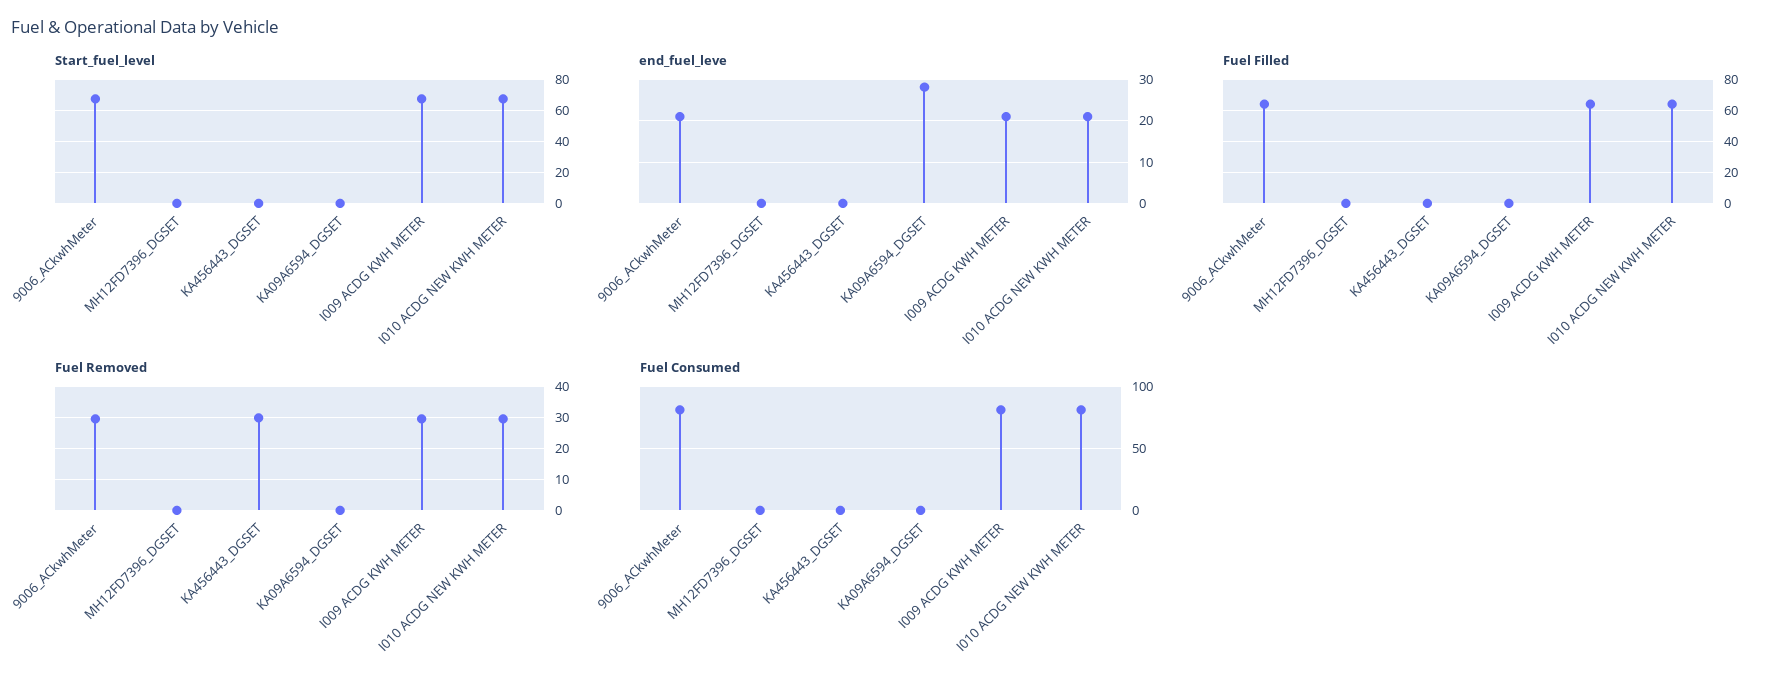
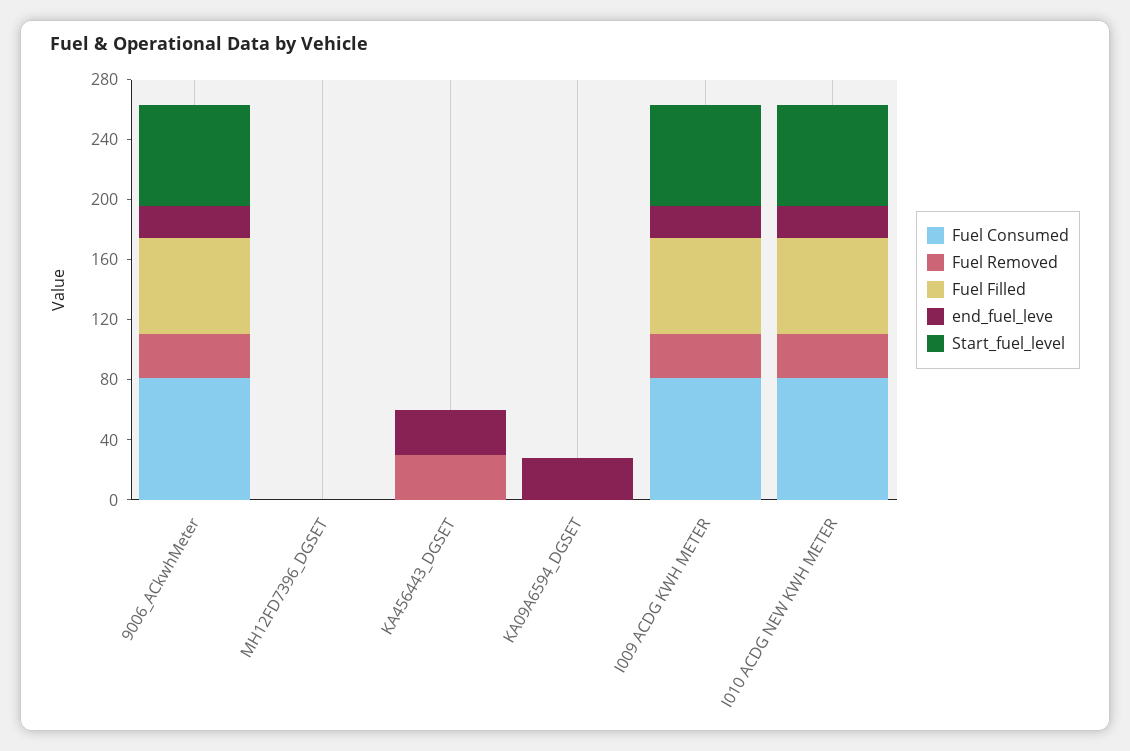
end_fuel_leve, KA456443_DGSET: 0 -> 30

